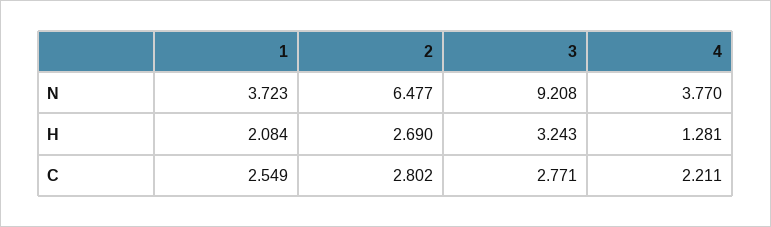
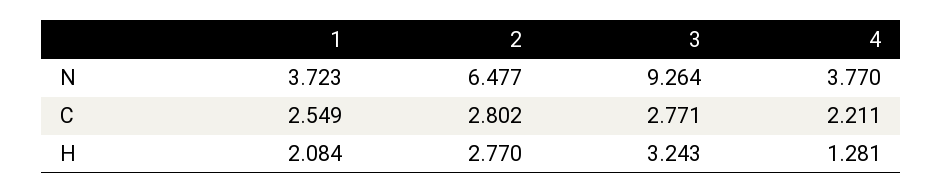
3, N: 9.208 -> 9.264
2, H: 2.69 -> 2.77

